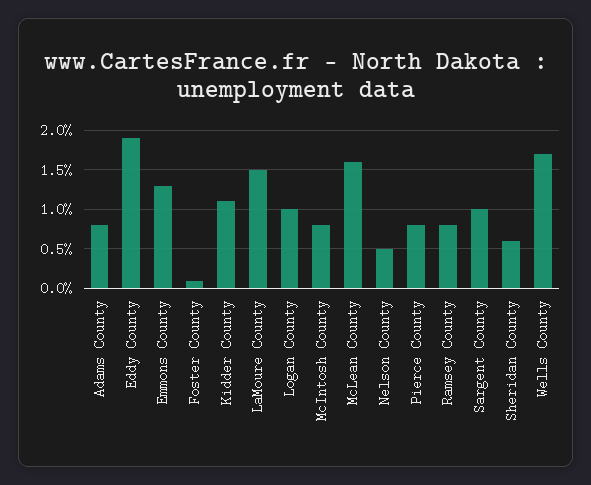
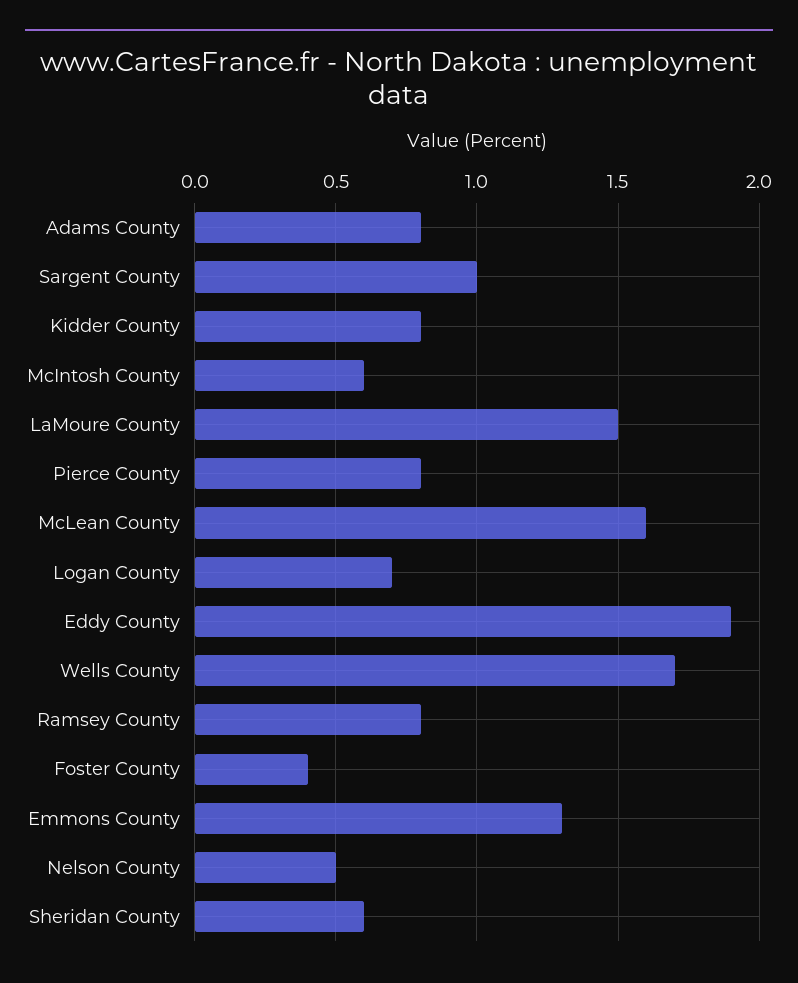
Foster County: 0.1 -> 0.4
Kidder County: 1.1 -> 0.8
Logan County: 1 -> 0.7
McIntosh County: 0.8 -> 0.6

